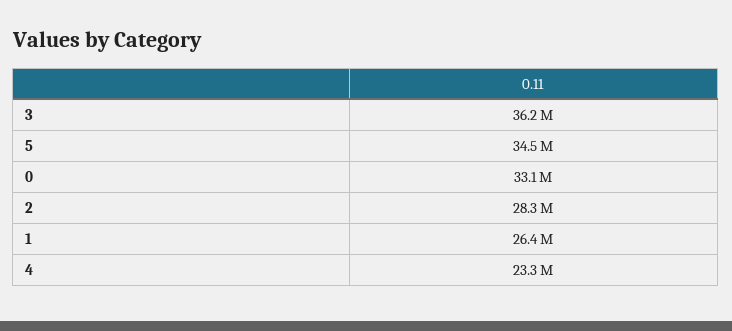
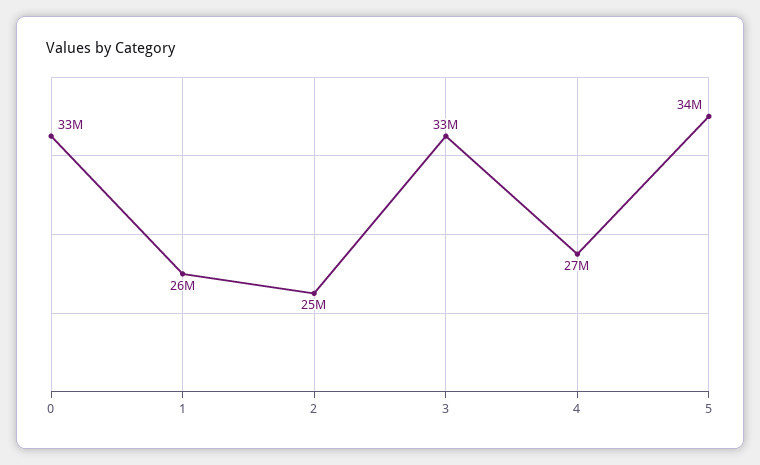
3: 36200000 -> 33000000
2: 28300000 -> 25000000
4: 23300000 -> 27000000

